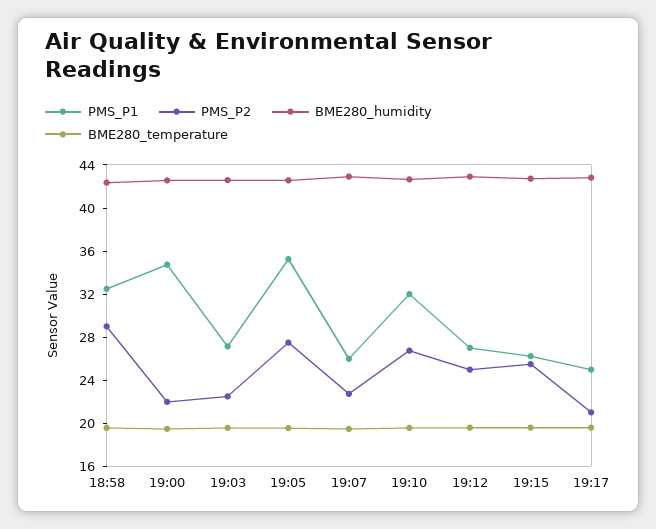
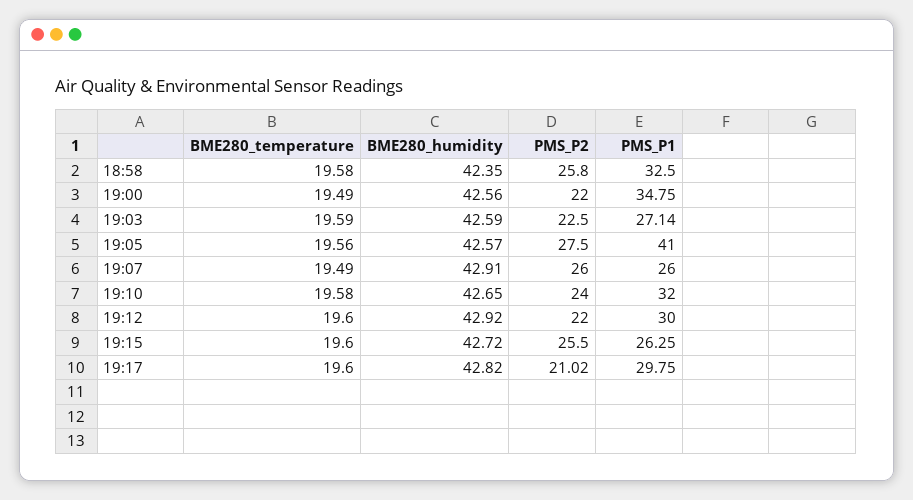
PMS_P2, 18:58: 29 -> 25.8
PMS_P1, 19:05: 35 -> 41
PMS_P2, 19:07: 23 -> 26
PMS_P2, 19:10: 27 -> 24
PMS_P1, 19:12: 27 -> 30
PMS_P2, 19:12: 25 -> 22
PMS_P1, 19:17: 25 -> 29.75

